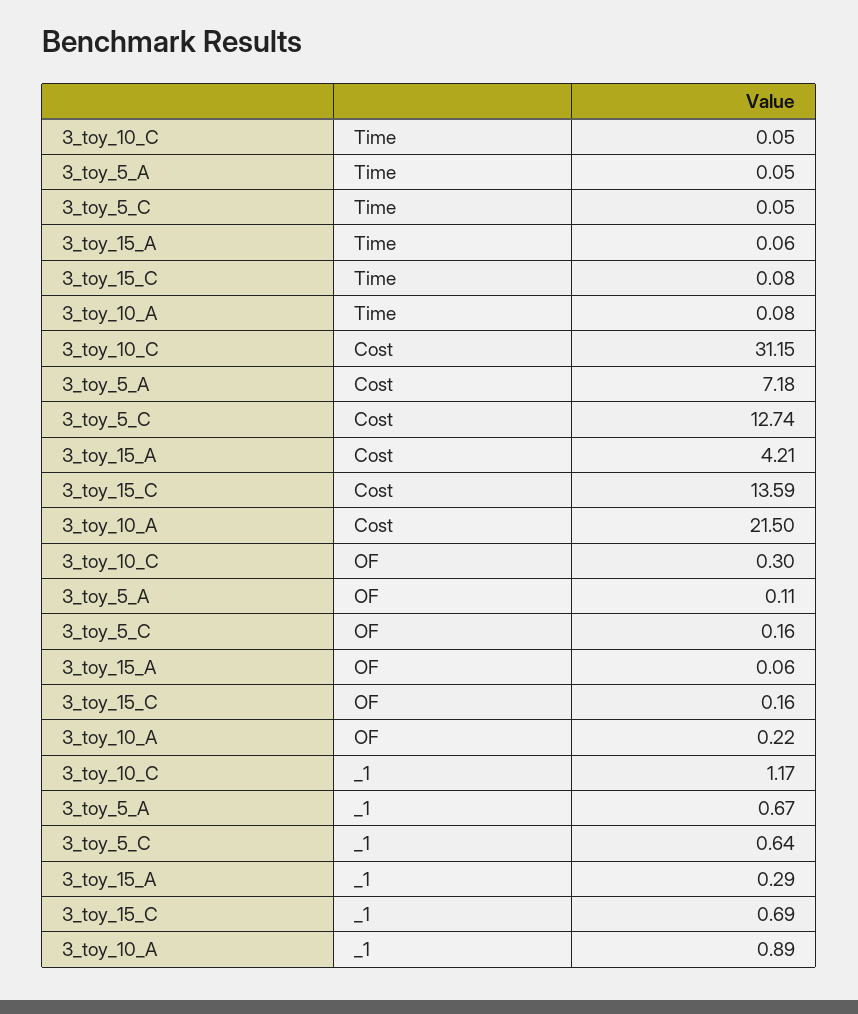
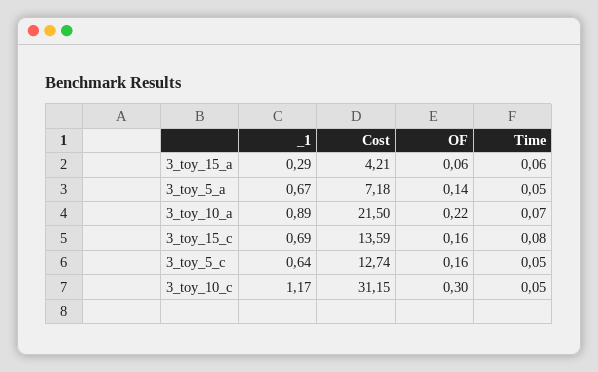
3_toy_10_A, Time: 0.08 -> 0.07
3_toy_5_A, OF: 0.11 -> 0.14

